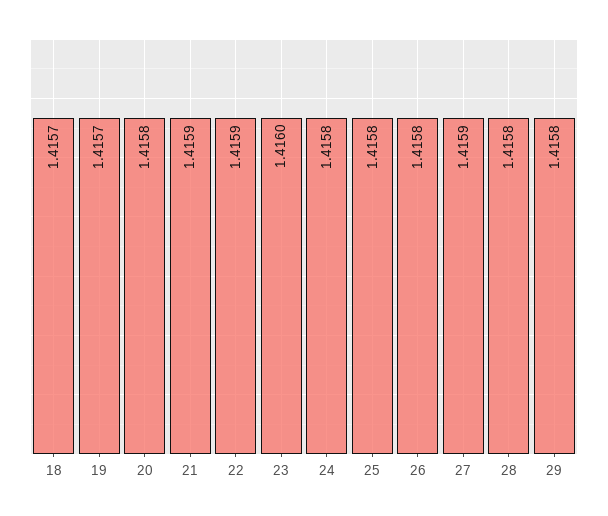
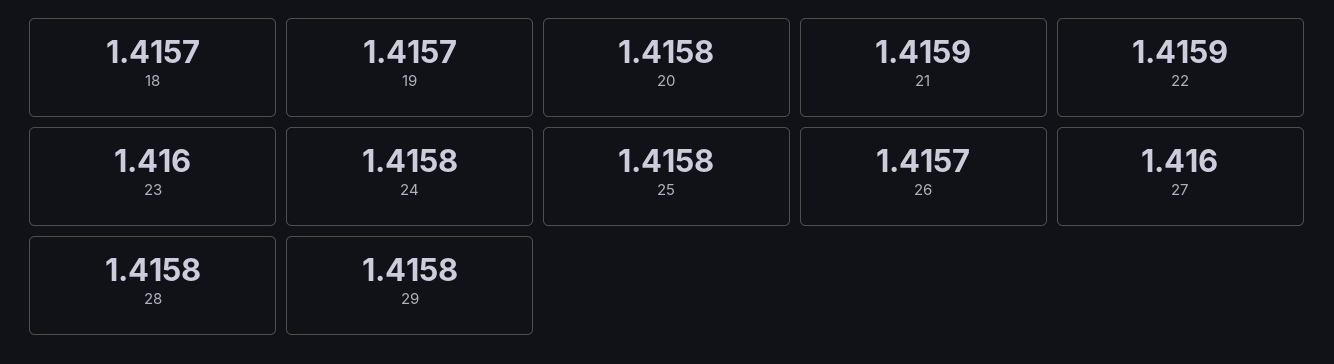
26: 1.4158 -> 1.4157
27: 1.4159 -> 1.416

